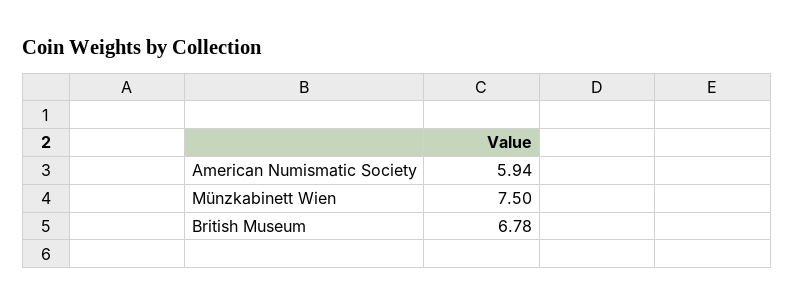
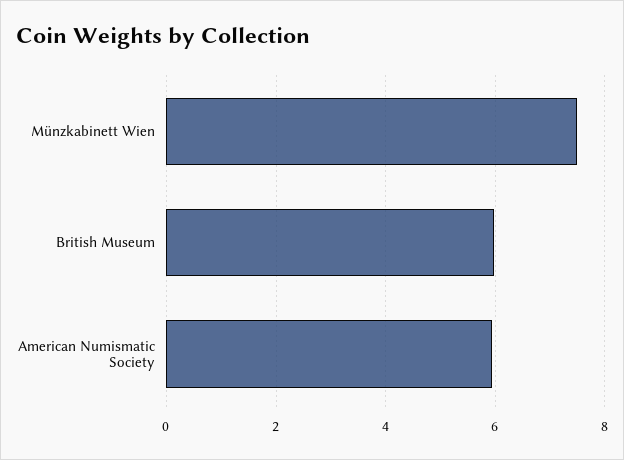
British Museum: 6.78 -> 6

